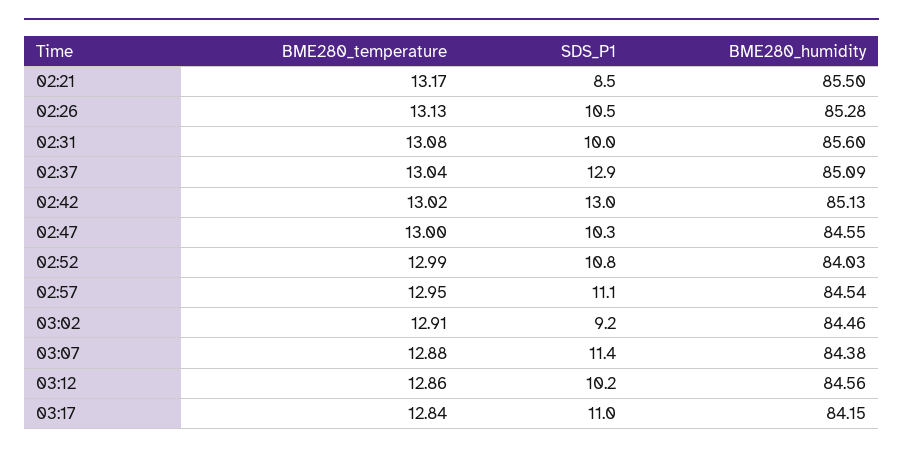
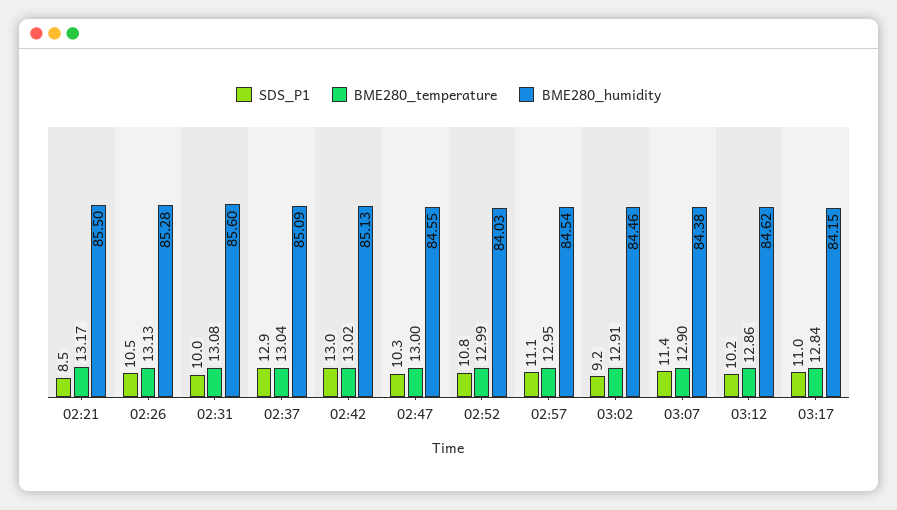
BME280_temperature, 03:07: 12.88 -> 12.9
BME280_humidity, 03:12: 84.56 -> 84.62

